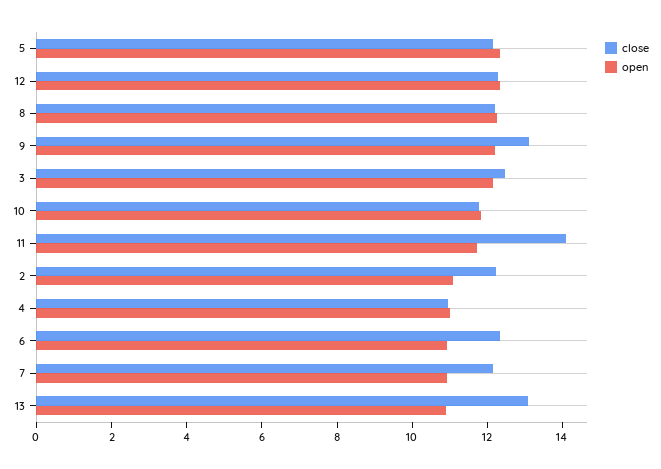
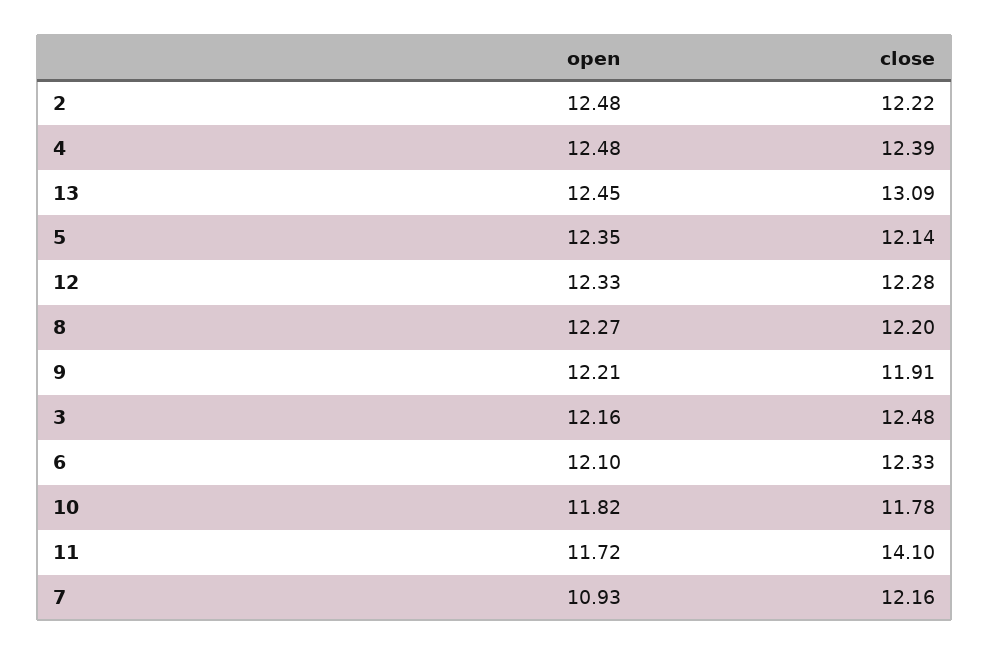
close, 9: 13 -> 11.91
open, 2: 11 -> 12.48
close, 4: 11 -> 12.39
open, 4: 11 -> 12.48
open, 6: 11 -> 12.1
open, 13: 11 -> 12.45

